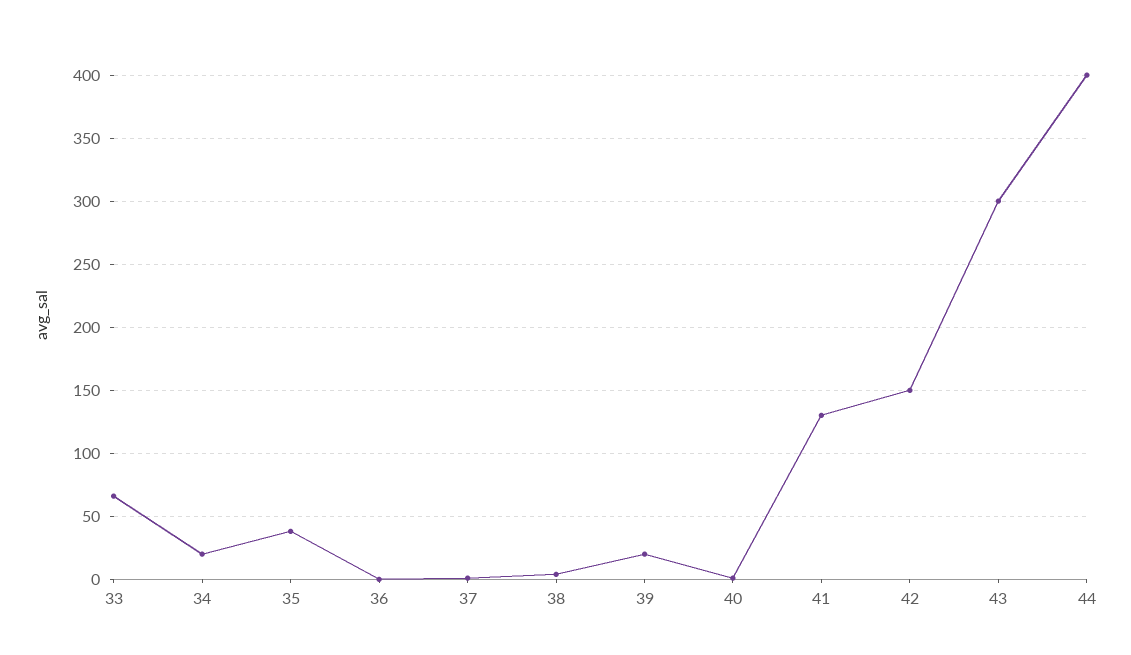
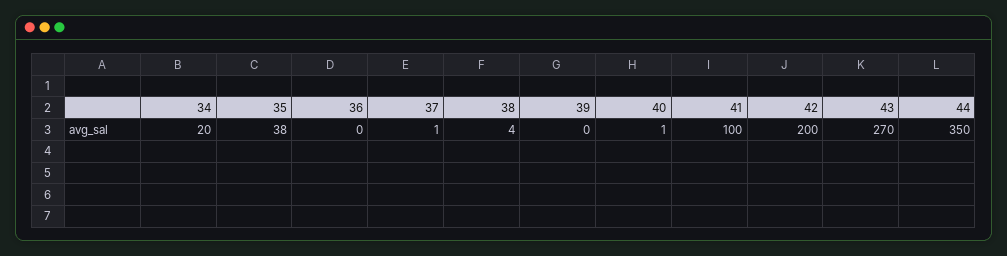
33: 65 -> none
39: 20 -> 0
41: 130 -> 100
42: 150 -> 200
43: 300 -> 270
44: 400 -> 350

